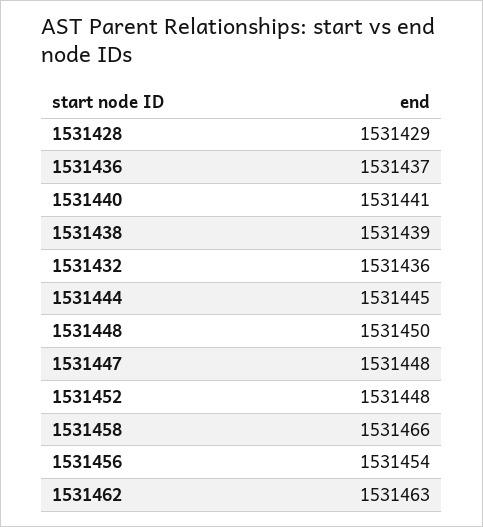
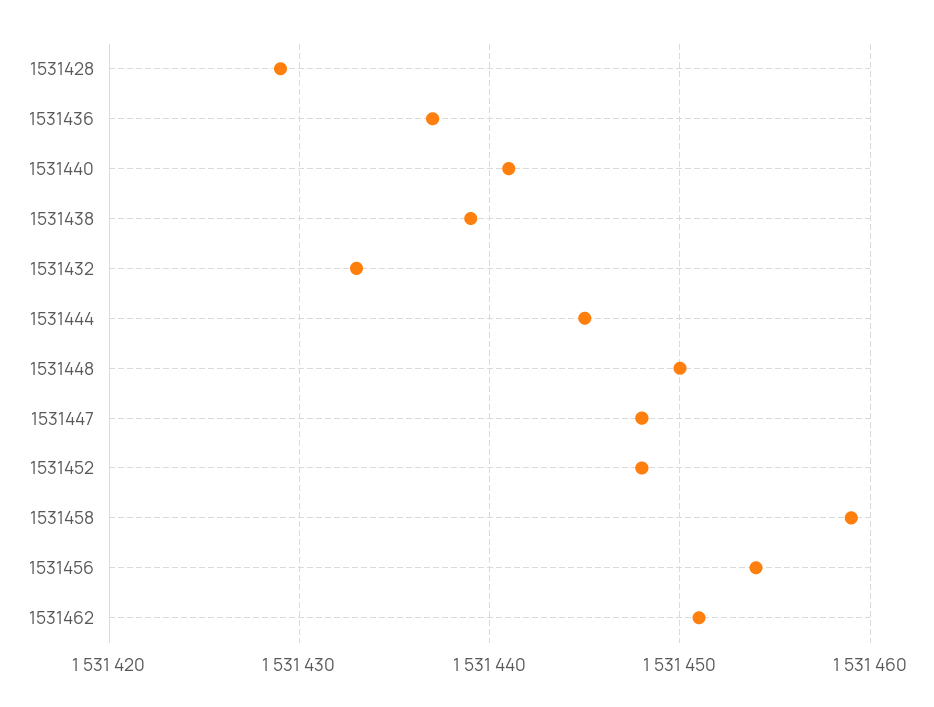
1531432: 1531436 -> 1531433
1531458: 1531466 -> 1531459
1531462: 1531463 -> 1531451

